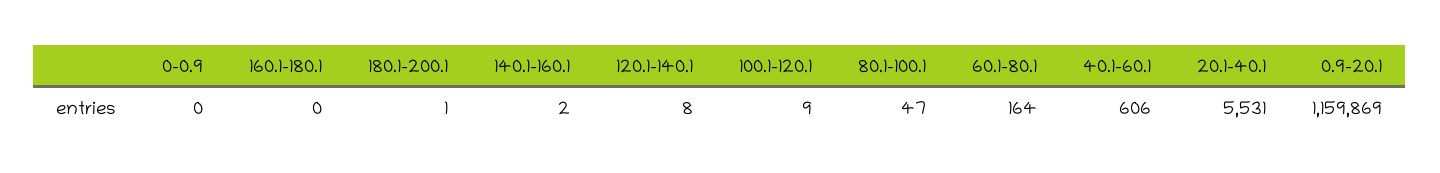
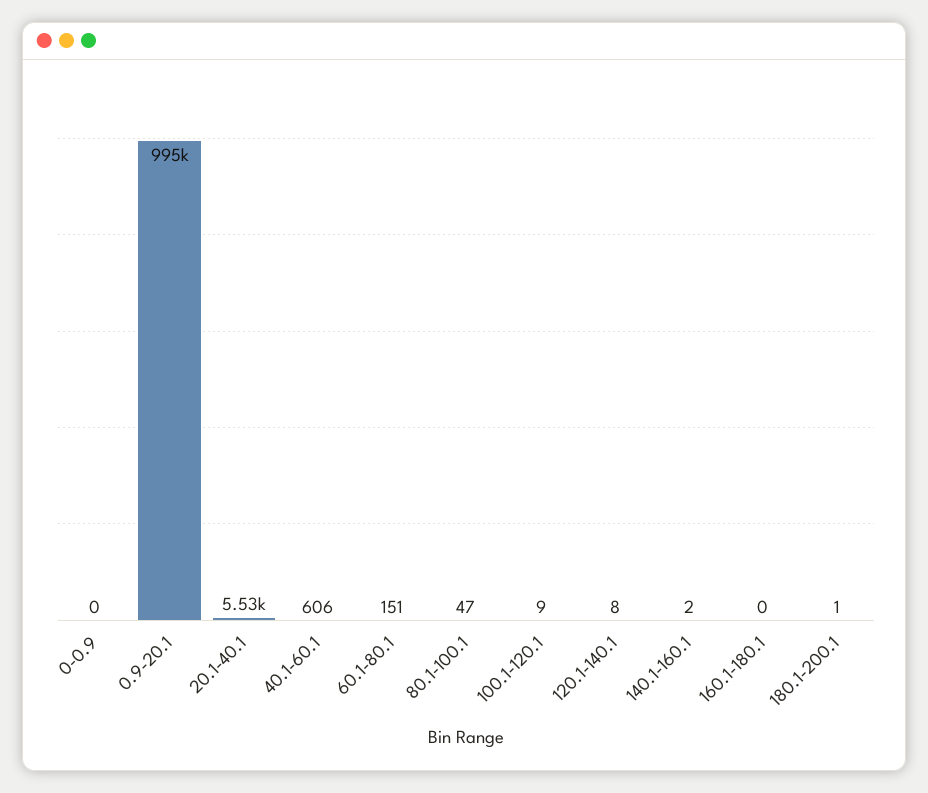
60.1-80.1: 164 -> 151
0.9-20.1: 1159869 -> 995000

